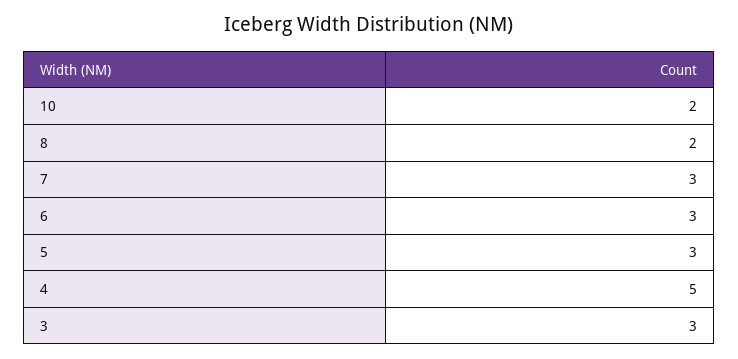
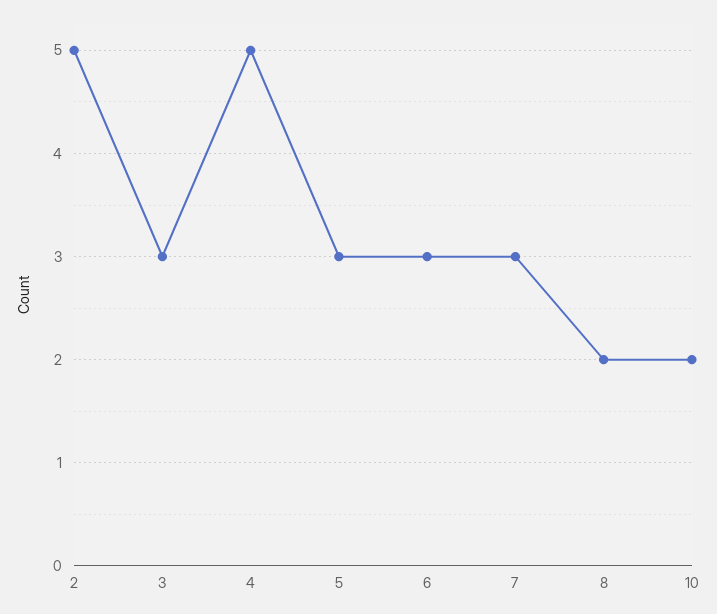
2: none -> 5

